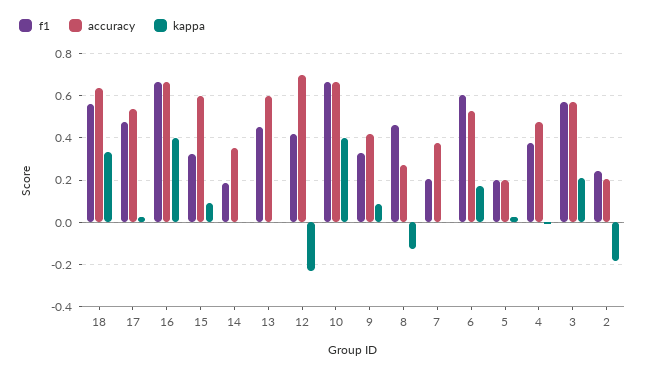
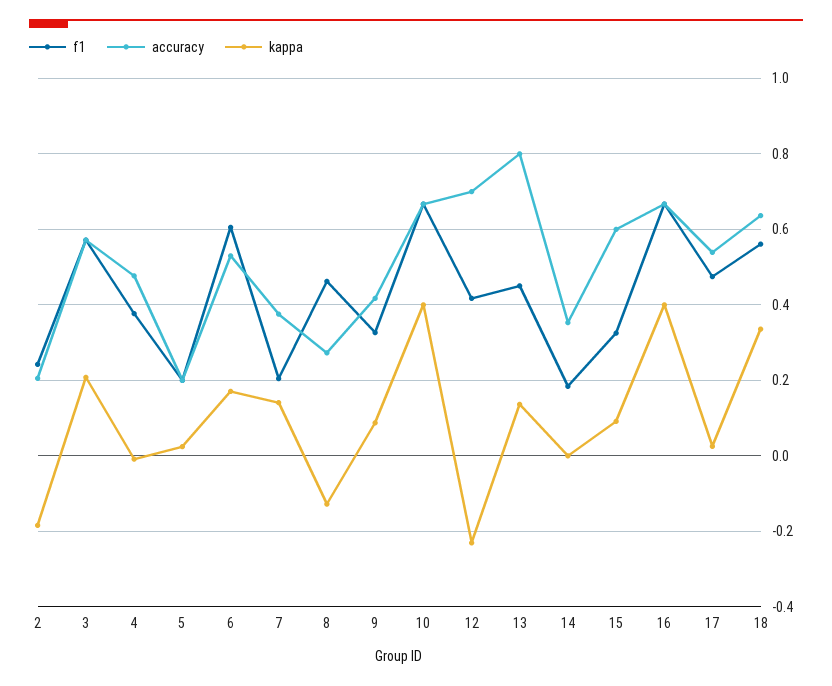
accuracy, 13: 0.6 -> 0.8
kappa, 13: 0 -> 0.14
kappa, 7: 0 -> 0.14

